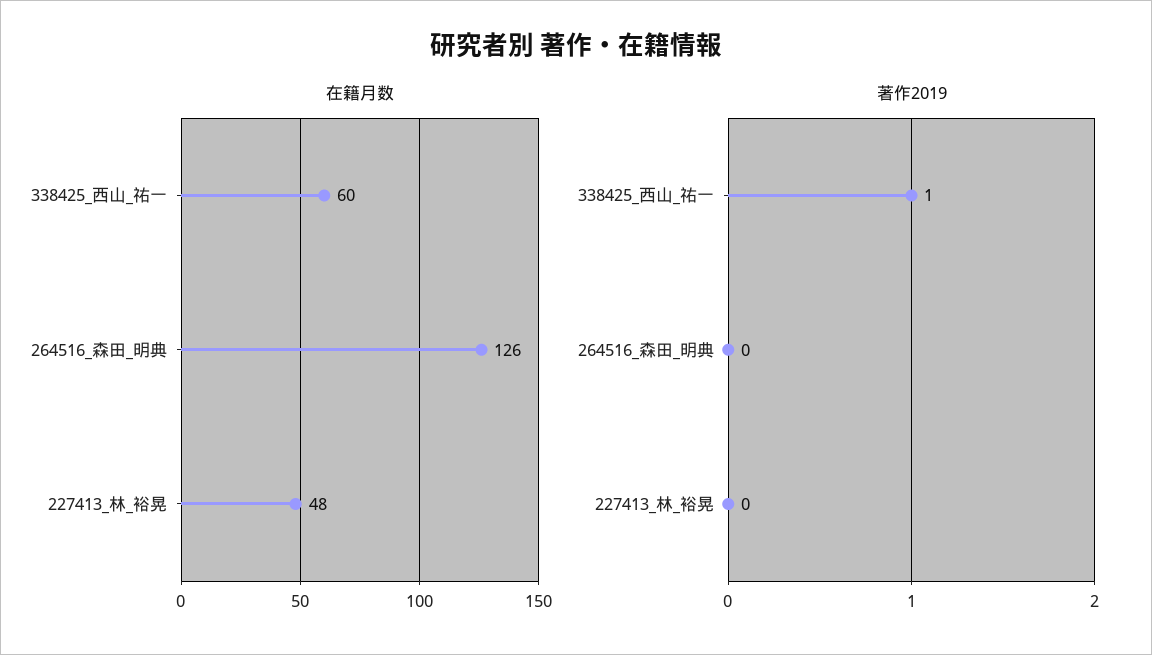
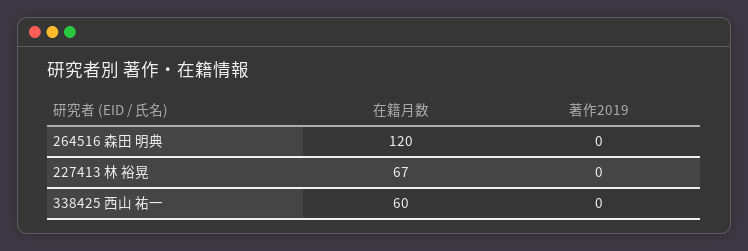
在籍月数, 264516_森田_明典: 126 -> 120
在籍月数, 227413_林_裕晃: 48 -> 67
著作2019, 338425_西山_祐一: 1 -> 0

